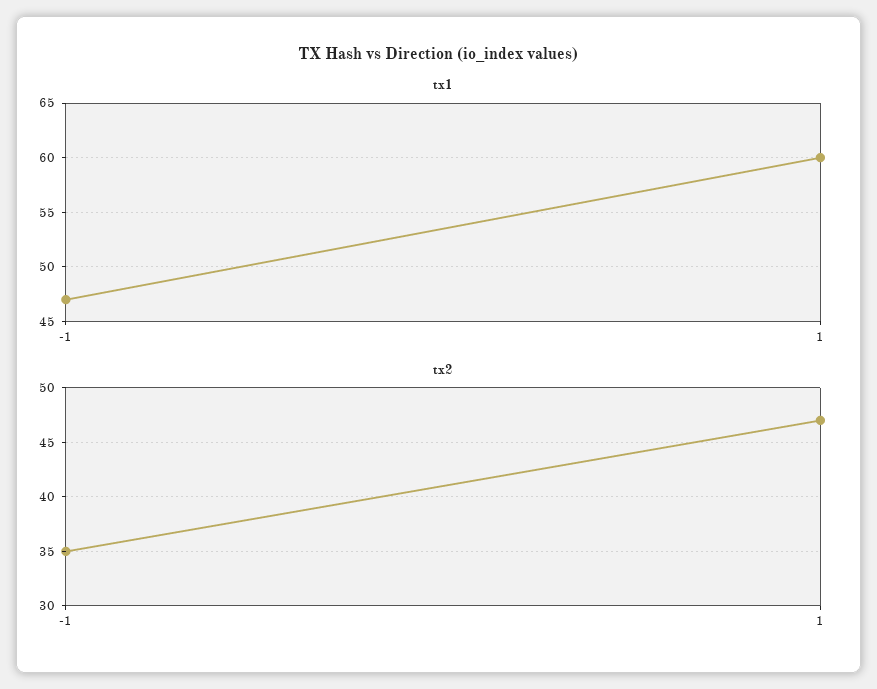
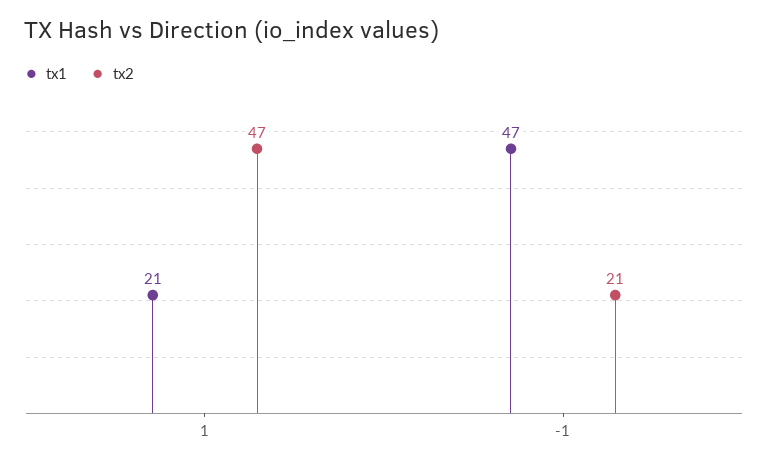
tx1, 1: 60 -> 21
tx2, -1: 35 -> 21

